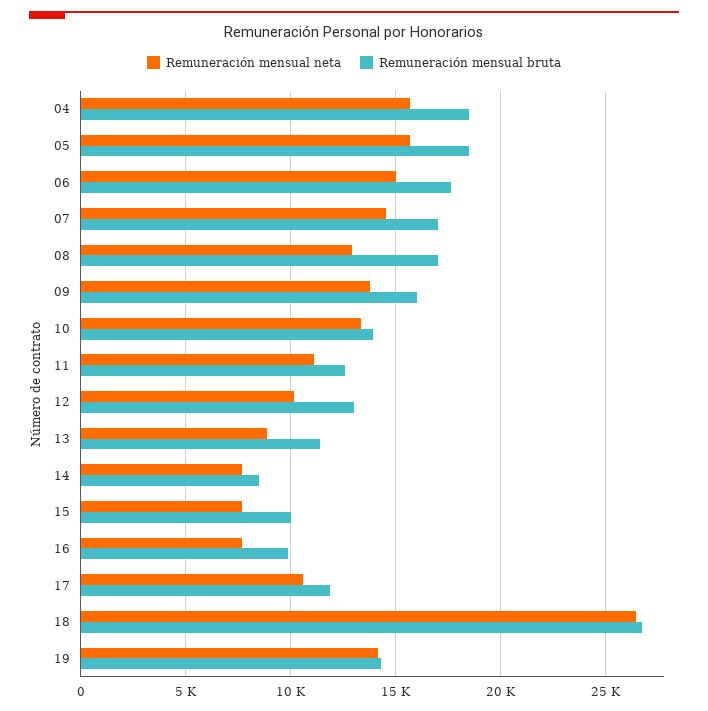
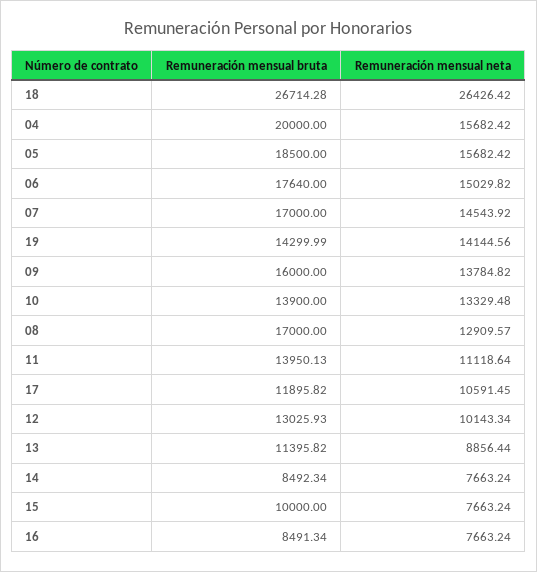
Remuneración mensual bruta, 04: 18500 -> 20000
Remuneración mensual bruta, 11: 12500 -> 13950.13
Remuneración mensual bruta, 16: 10000 -> 8491.34

